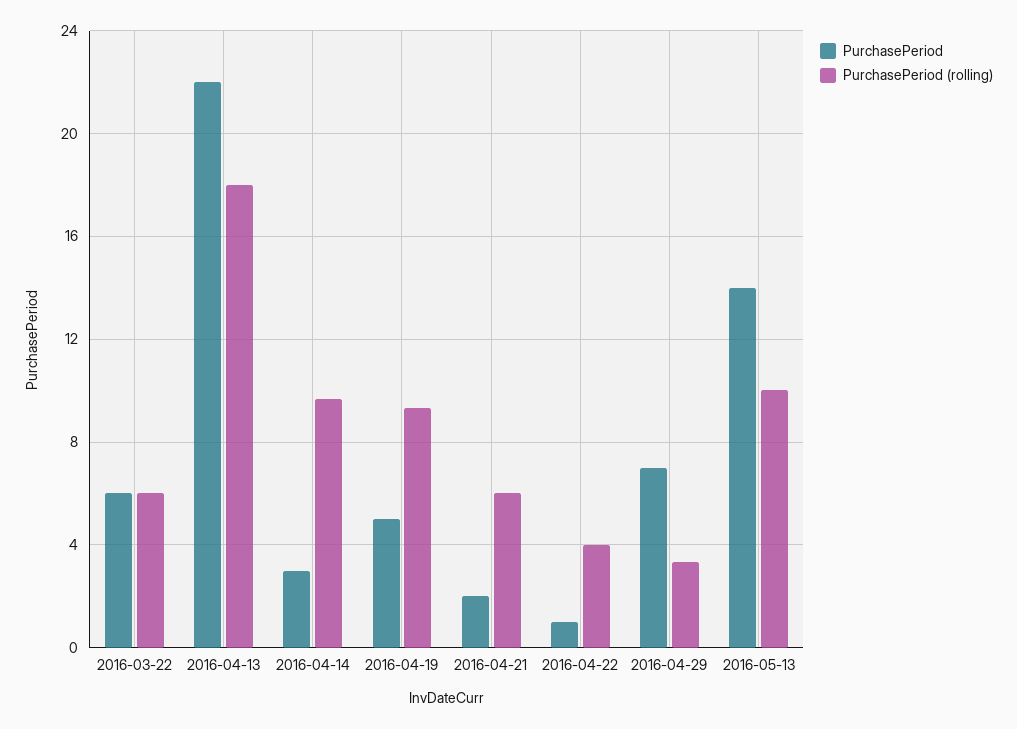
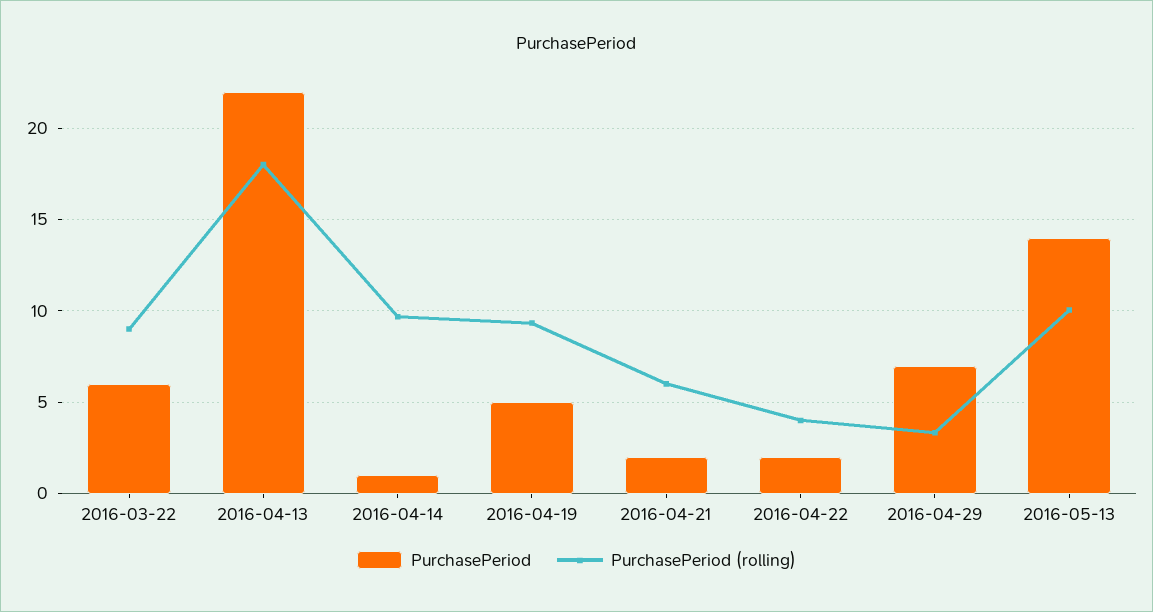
PurchasePeriod (rolling), 2016-03-22: 6 -> 9
PurchasePeriod, 2016-04-14: 3 -> 1
PurchasePeriod, 2016-04-22: 1 -> 2

